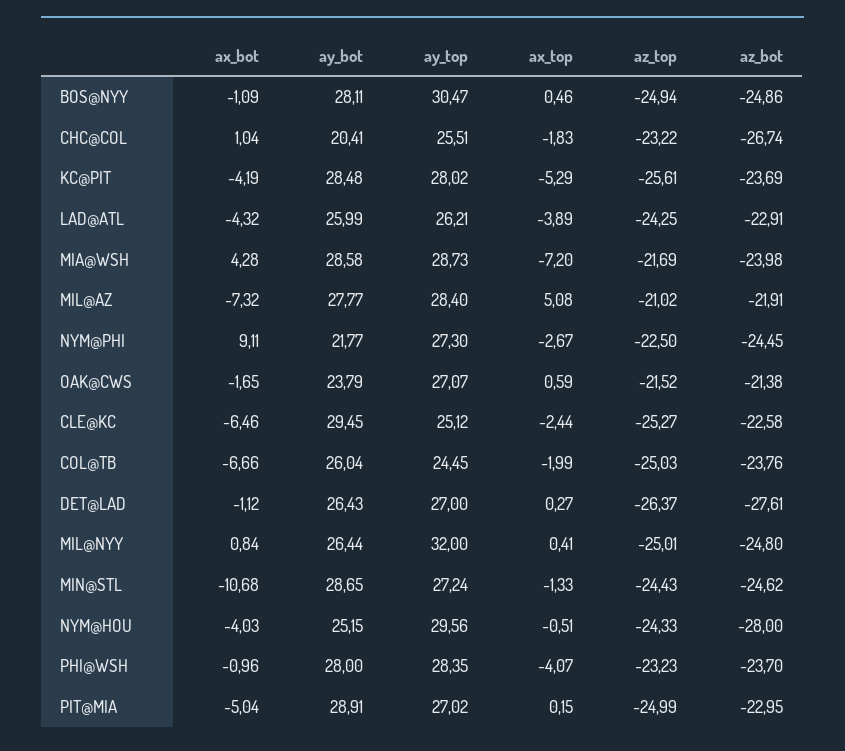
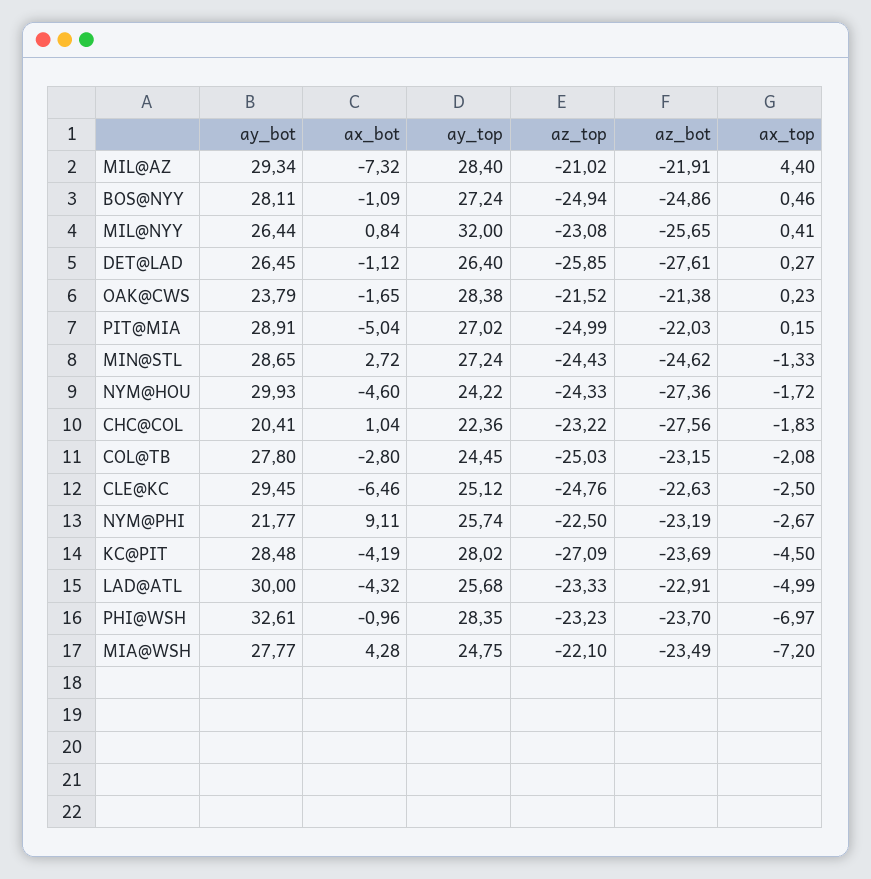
ay_top, BOS@NYY: 30.47 -> 27.24
ay_top, CHC@COL: 25.51 -> 22.36
az_bot, CHC@COL: -26.74 -> -27.56
ax_top, KC@PIT: -5.29 -> -4.5
az_top, KC@PIT: -25.61 -> -27.09
ay_bot, LAD@ATL: 25.99 -> 30
ay_top, LAD@ATL: 26.21 -> 25.68
ax_top, LAD@ATL: -3.89 -> -4.99
az_top, LAD@ATL: -24.25 -> -23.33
ay_bot, MIA@WSH: 28.58 -> 27.77
ay_top, MIA@WSH: 28.73 -> 24.75
az_top, MIA@WSH: -21.69 -> -22.1
az_bot, MIA@WSH: -23.98 -> -23.49
ay_bot, MIL@AZ: 27.77 -> 29.34
ax_top, MIL@AZ: 5.08 -> 4.4
ay_top, NYM@PHI: 27.3 -> 25.74
az_bot, NYM@PHI: -24.45 -> -23.19
ay_top, OAK@CWS: 27.07 -> 28.38
ax_top, OAK@CWS: 0.59 -> 0.23
ax_top, CLE@KC: -2.44 -> -2.5
az_top, CLE@KC: -25.27 -> -24.76
az_bot, CLE@KC: -22.58 -> -22.63
ax_bot, COL@TB: -6.66 -> -2.8
ay_bot, COL@TB: 26.04 -> 27.8
ax_top, COL@TB: -1.99 -> -2.08
az_bot, COL@TB: -23.76 -> -23.15
ay_bot, DET@LAD: 26.43 -> 26.45
ay_top, DET@LAD: 27 -> 26.4
az_top, DET@LAD: -26.37 -> -25.85
az_top, MIL@NYY: -25.01 -> -23.08
az_bot, MIL@NYY: -24.8 -> -25.65
ax_bot, MIN@STL: -10.68 -> 2.72
ax_bot, NYM@HOU: -4.03 -> -4.6
ay_bot, NYM@HOU: 25.15 -> 29.93
ay_top, NYM@HOU: 29.56 -> 24.22
ax_top, NYM@HOU: -0.51 -> -1.72
az_bot, NYM@HOU: -28 -> -27.36
ay_bot, PHI@WSH: 28 -> 32.61
ax_top, PHI@WSH: -4.07 -> -6.97
az_bot, PIT@MIA: -22.95 -> -22.03

